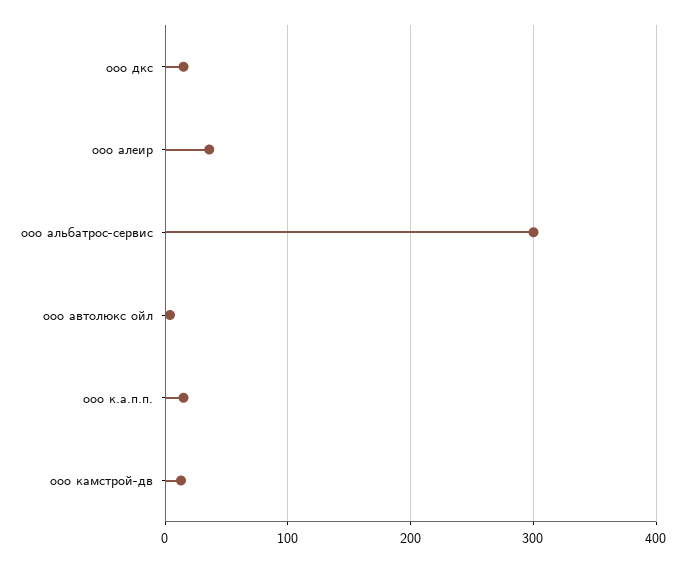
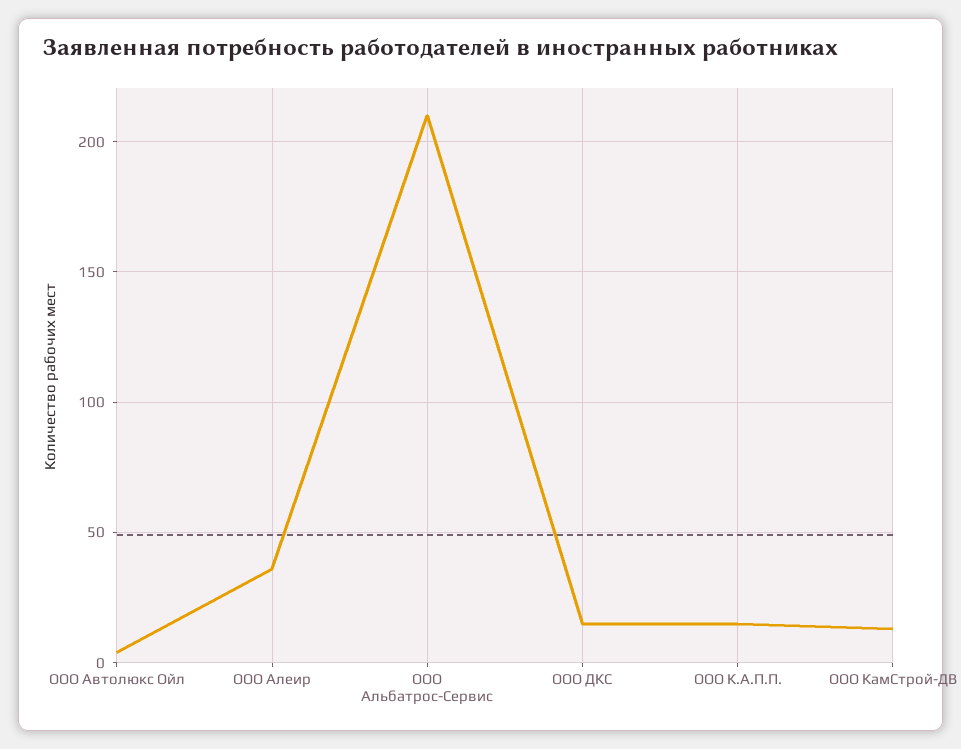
ооо альбатрос-сервис: 300 -> 210

